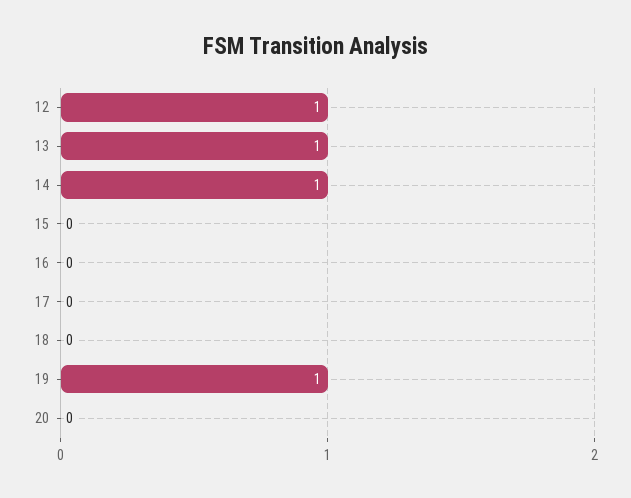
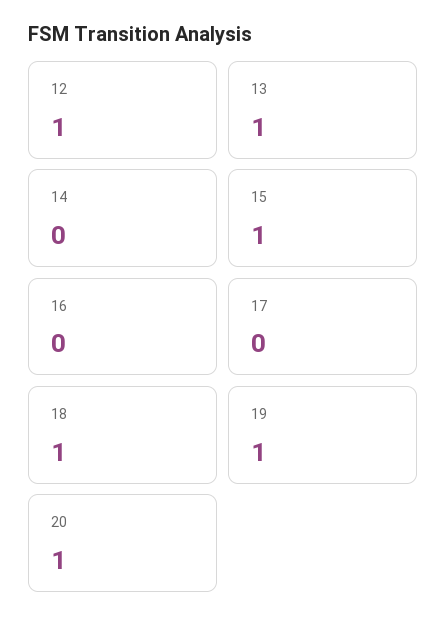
14: 1 -> 0
15: 0 -> 1
18: 0 -> 1
20: 0 -> 1

